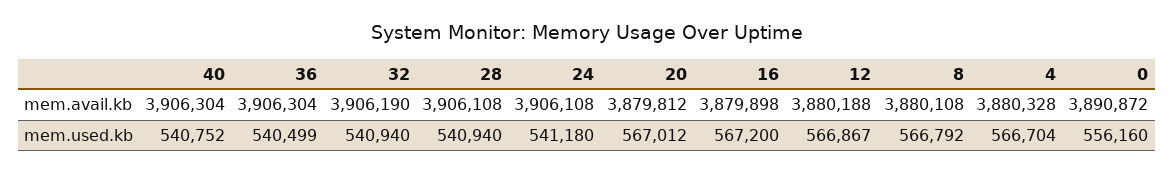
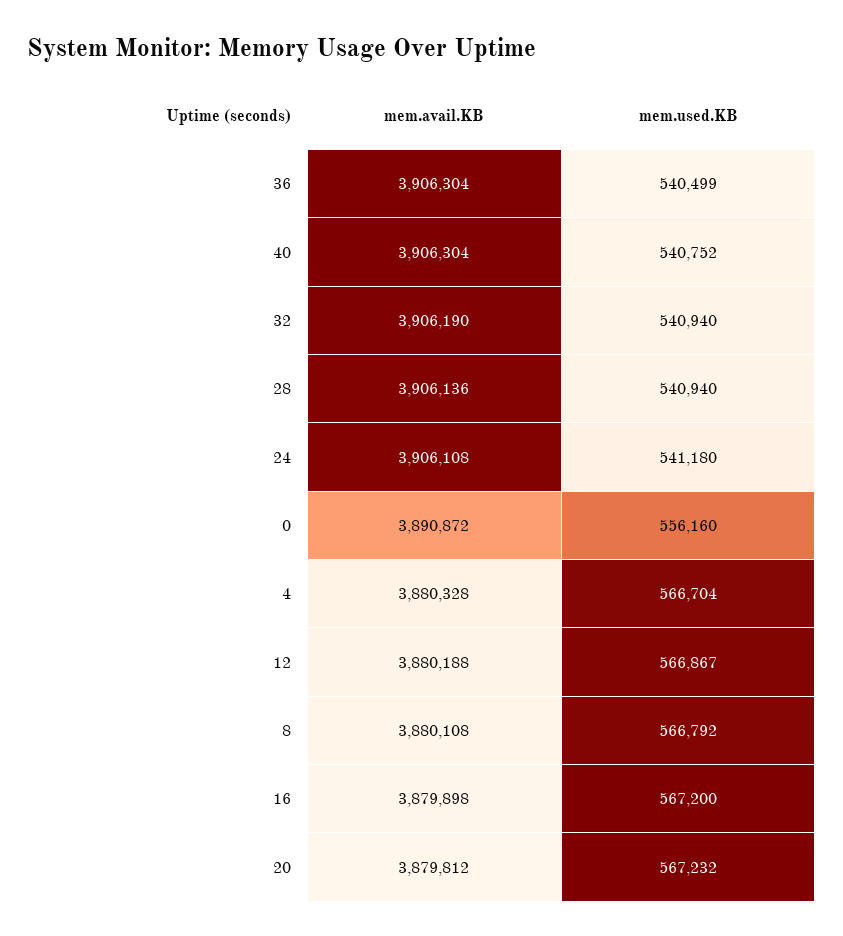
28, mem.avail.kb: 3906108 -> 3906136
20, mem.used.kb: 567012 -> 567232

